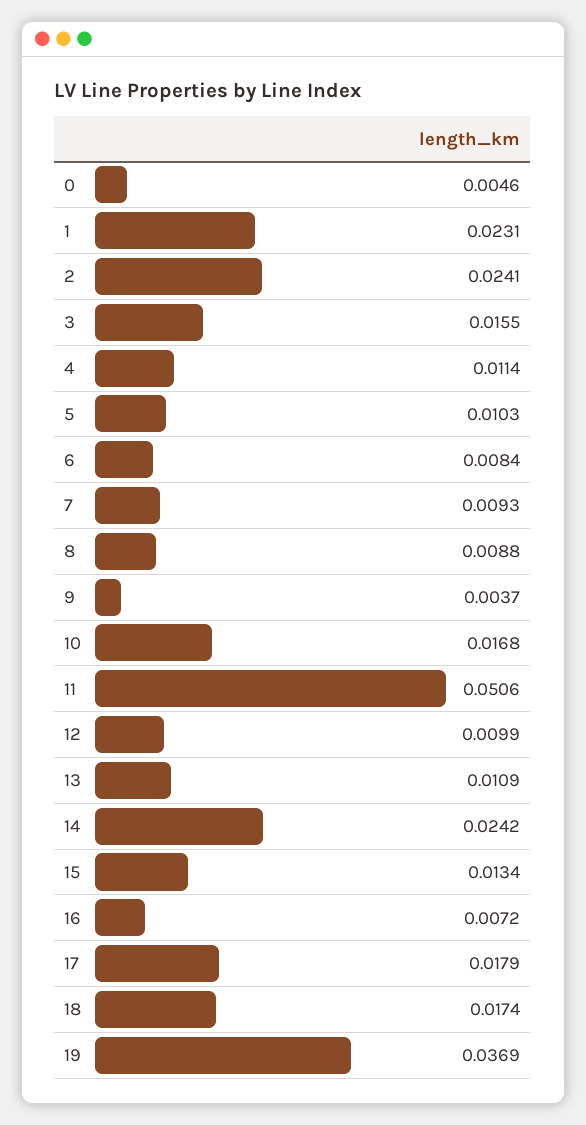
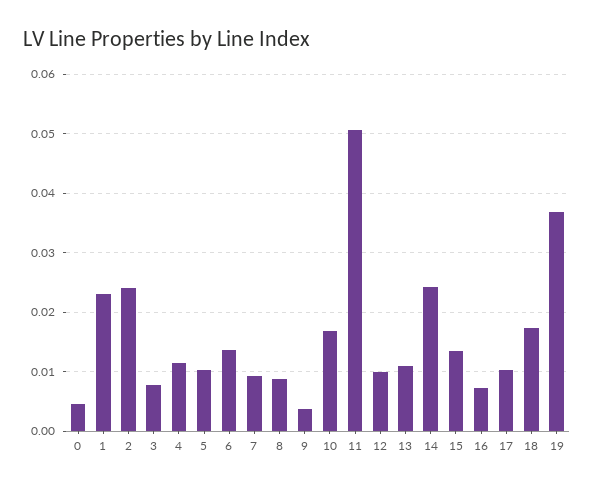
3: 0.0155 -> 0.008
6: 0.0084 -> 0.014
17: 0.0179 -> 0.01

